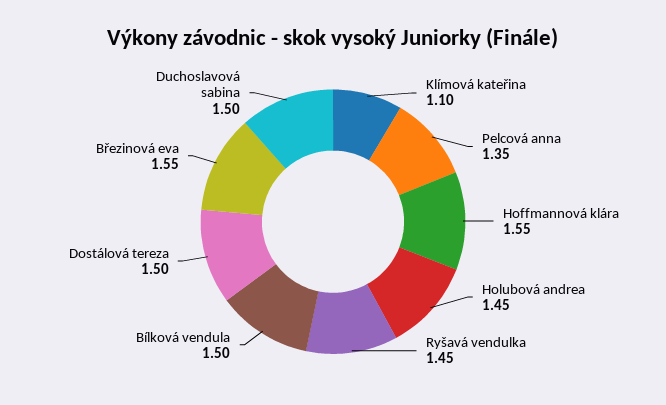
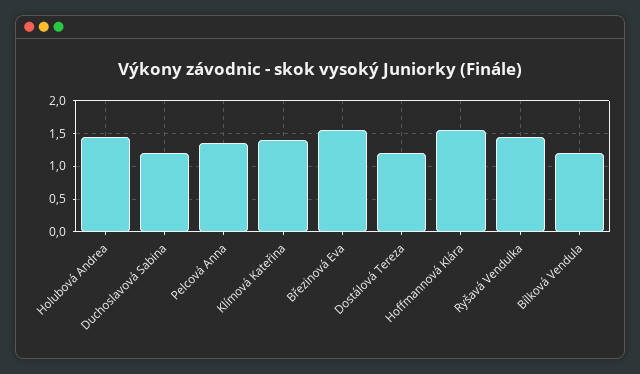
Klímová kateřina: 1.1 -> 1.4
Bílková vendula: 1.5 -> 1.2
Dostálová tereza: 1.5 -> 1.2
Duchoslavová sabina: 1.5 -> 1.2

